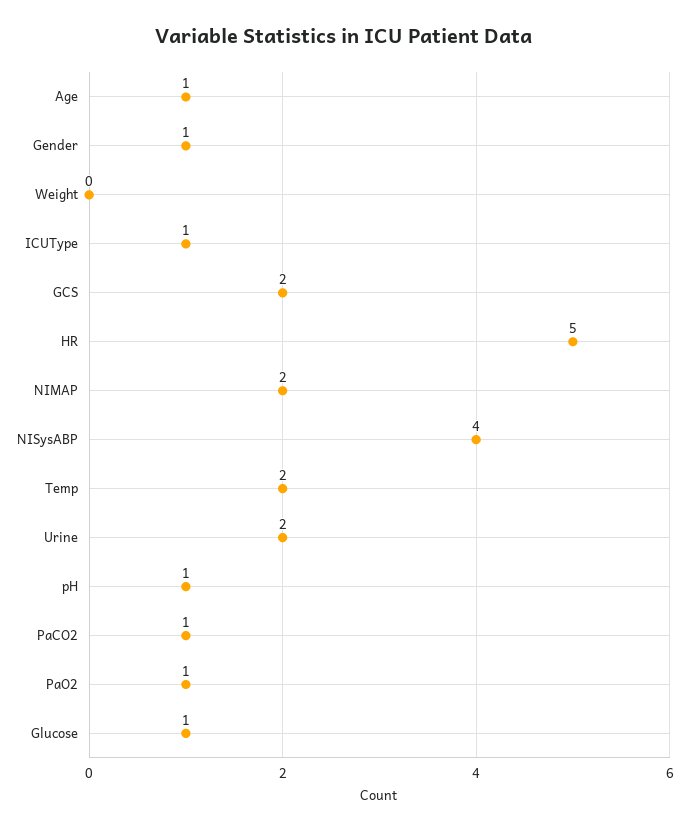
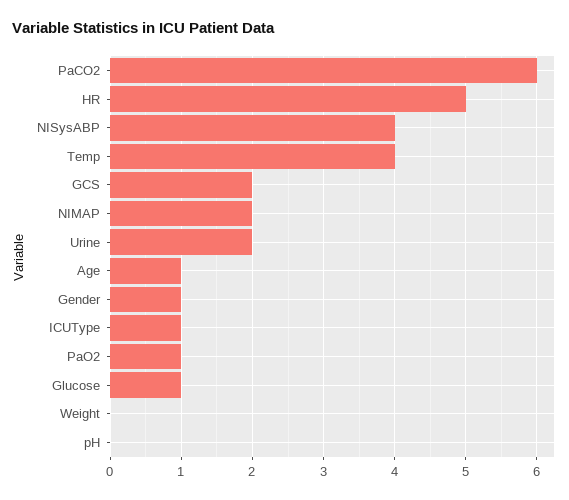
Temp: 2 -> 4
pH: 1 -> 0
PaCO2: 1 -> 6

